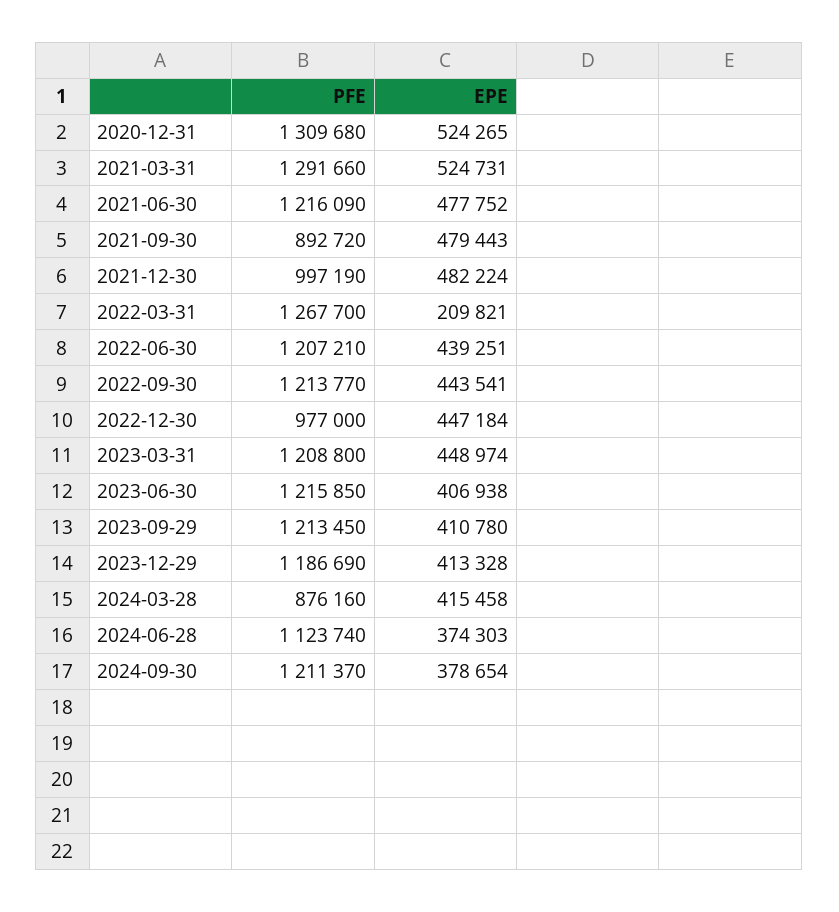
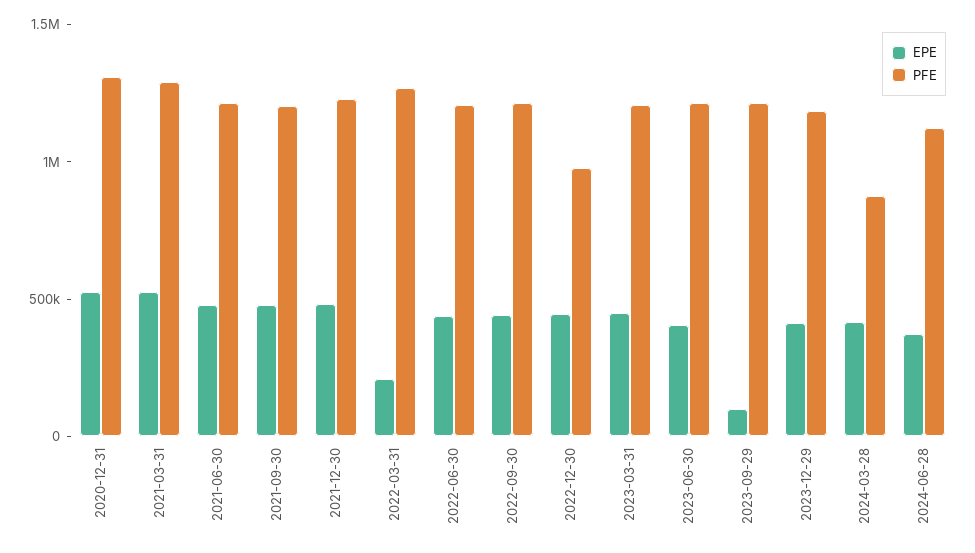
PFE, 2021-09-30: 892720 -> 1200000
PFE, 2021-12-30: 997190 -> 1200000
EPE, 2023-09-29: 410780 -> 100000
PFE, 2024-09-30: 1211370 -> none
EPE, 2024-09-30: 378654 -> none

